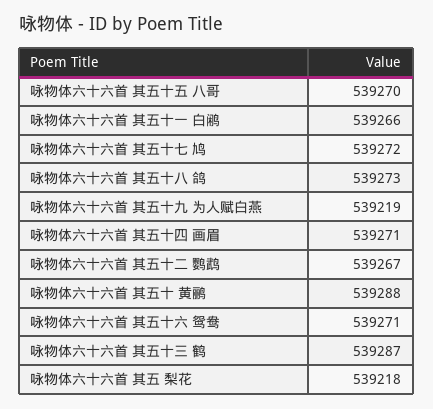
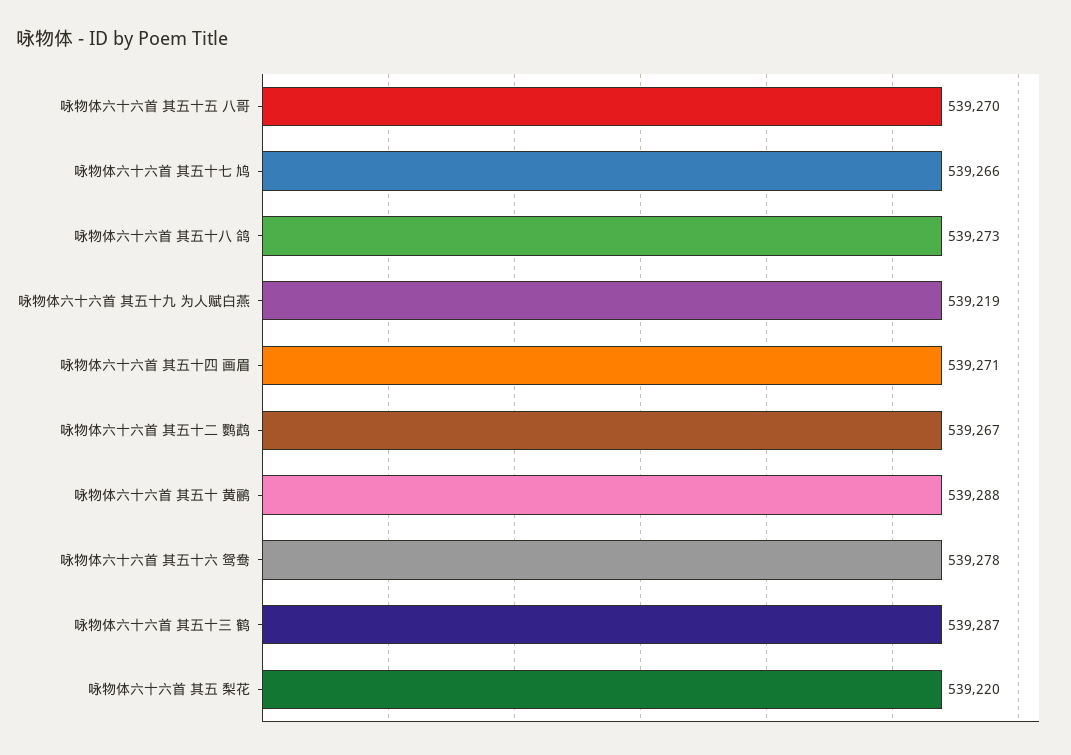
咏物体六十六首 其五十一 白鹇: 539266 -> none
咏物体六十六首 其五十七 鸠: 539272 -> 539266
咏物体六十六首 其五十六 鸳鸯: 539271 -> 539278
咏物体六十六首 其五 梨花: 539218 -> 539220

